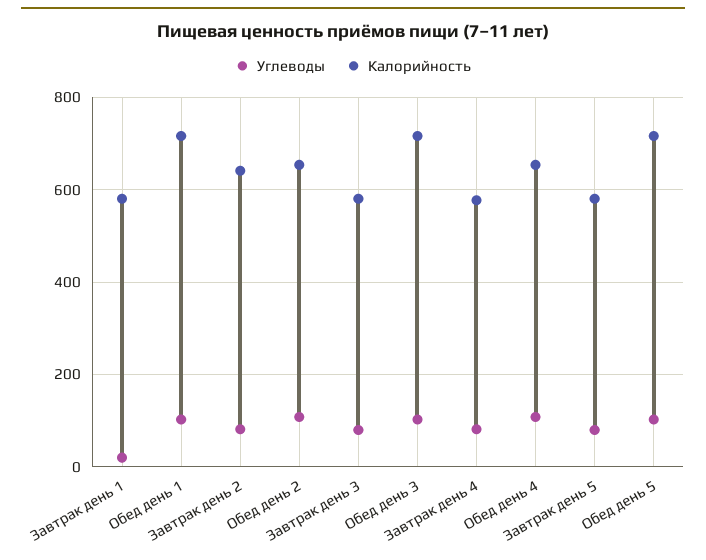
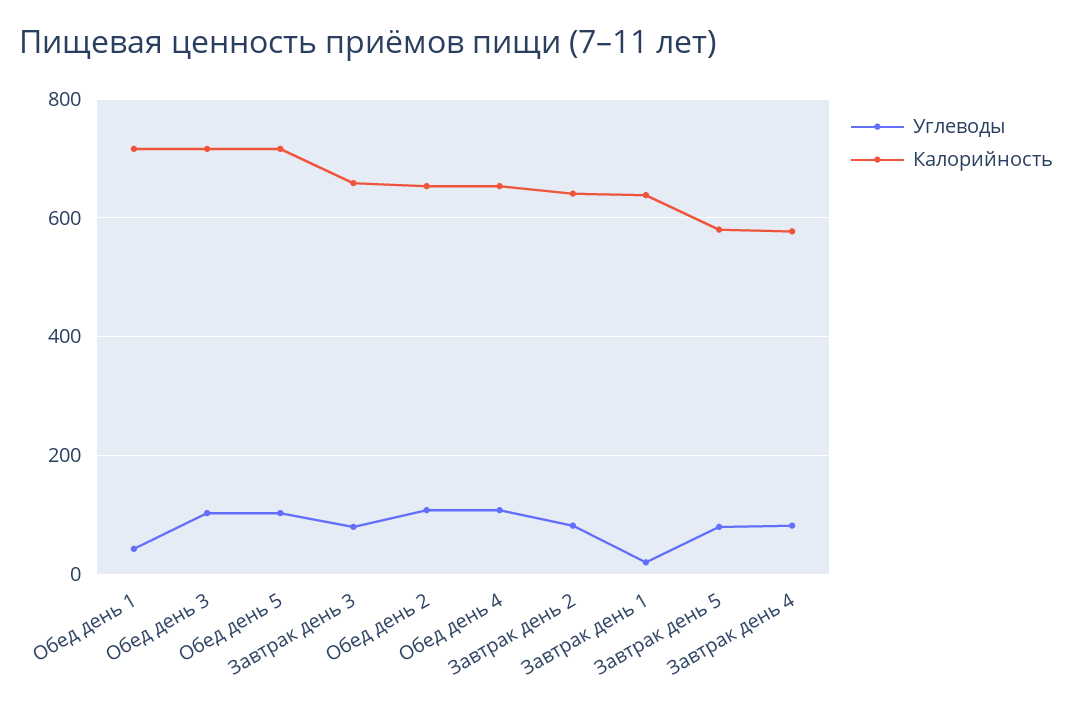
Калорийность, Завтрак день 1: 580 -> 640
Углеводы, Обед день 1: 100 -> 40
Калорийность, Завтрак день 3: 580 -> 660

